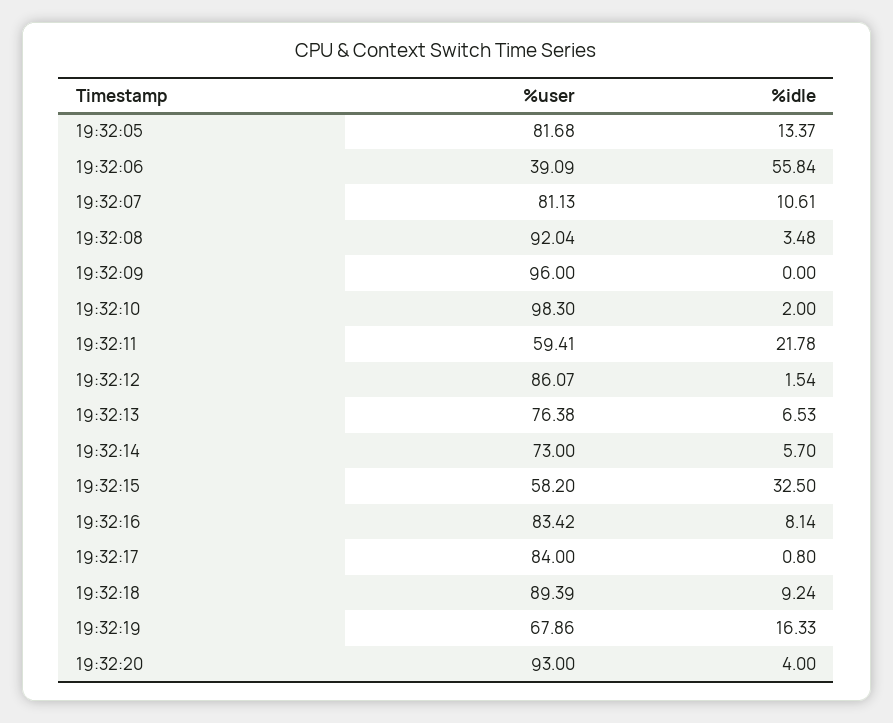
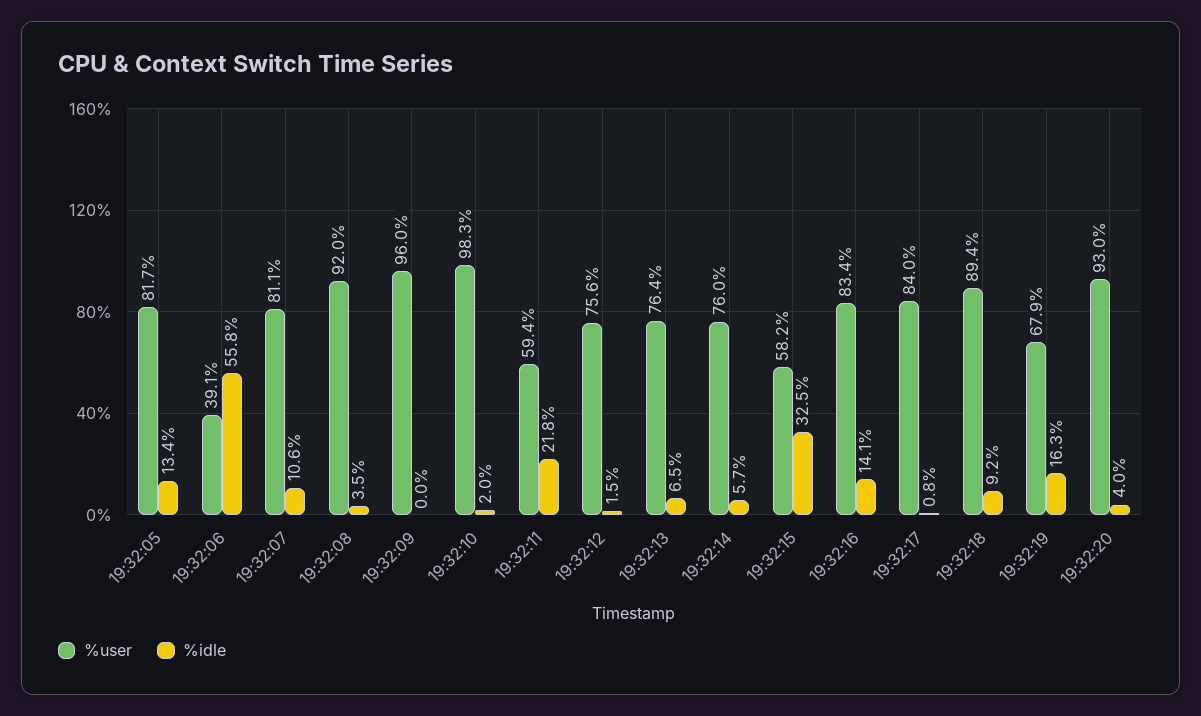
%user, 19:32:12: 86.07 -> 75.6
%user, 19:32:14: 73 -> 76
%idle, 19:32:16: 8.14 -> 14.1

